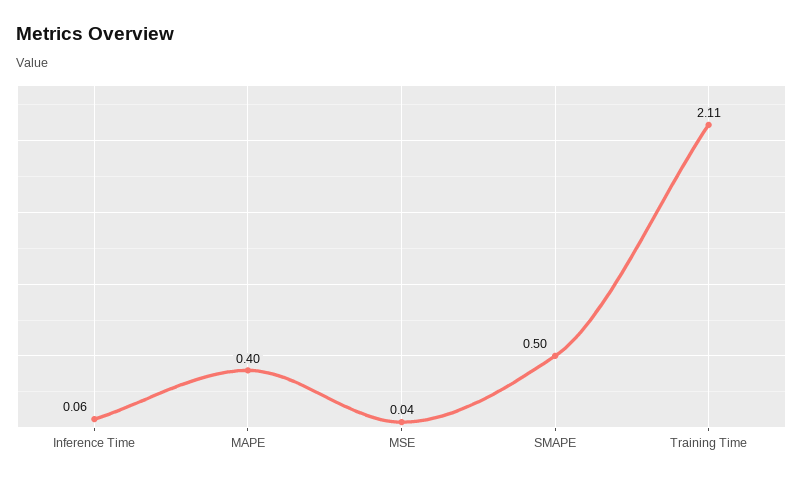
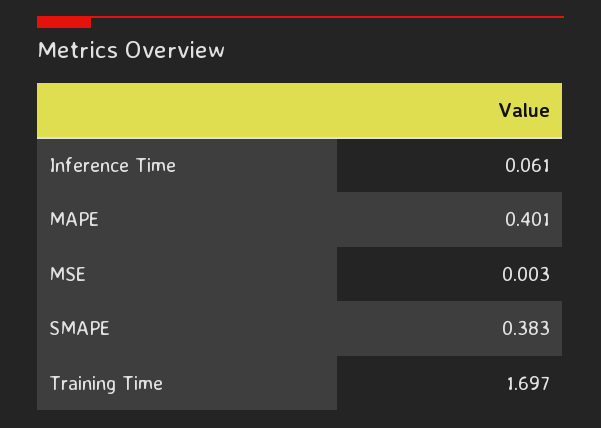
MSE: 0.04 -> 0.003
SMAPE: 0.5 -> 0.383
Training Time: 2.11 -> 1.697

